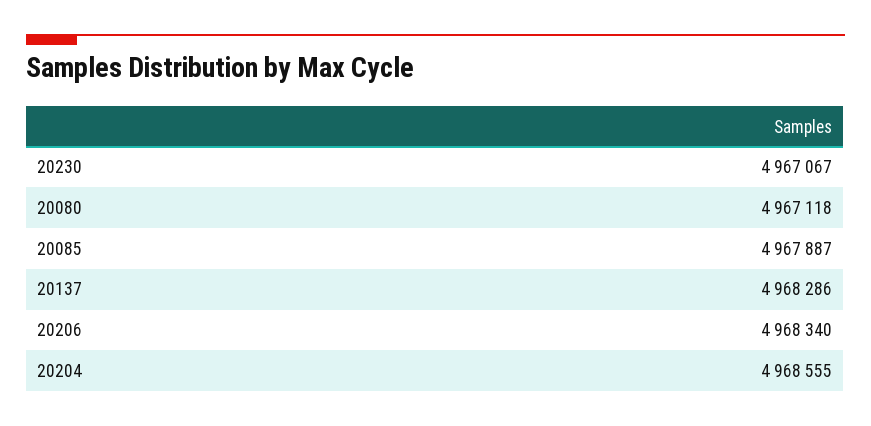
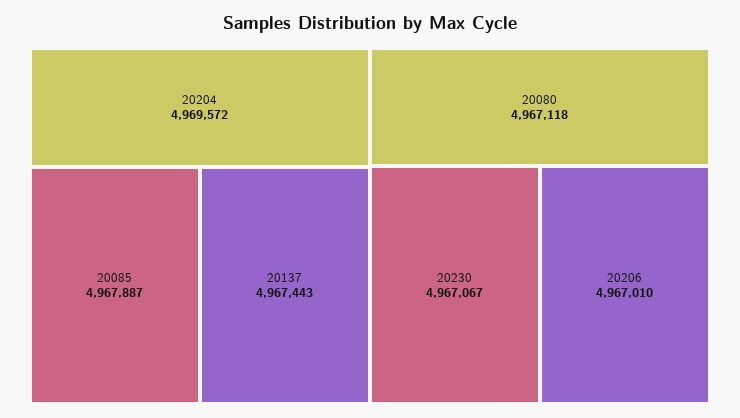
20137: 4968286 -> 4967443
20206: 4968340 -> 4967010
20204: 4968555 -> 4969572

